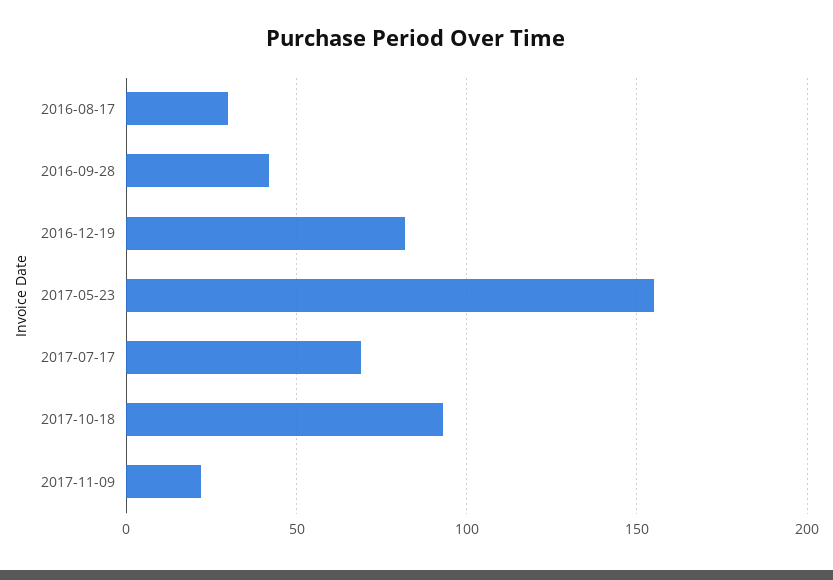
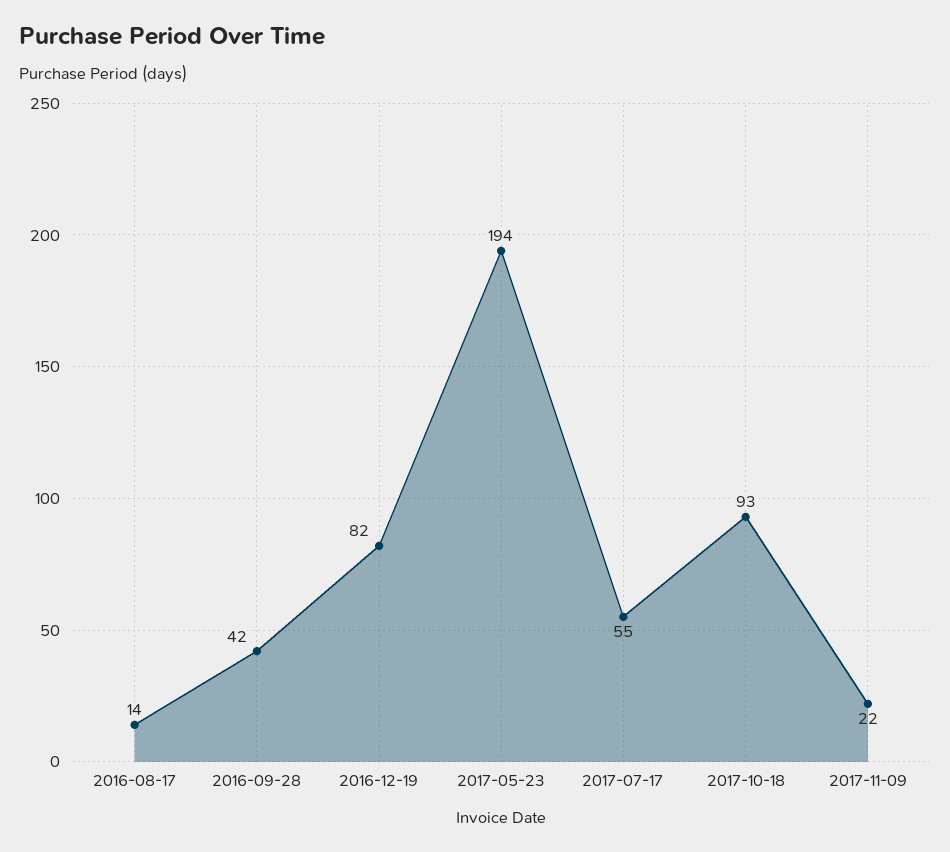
2016-08-17: 30 -> 14
2017-05-23: 155 -> 194
2017-07-17: 70 -> 55

